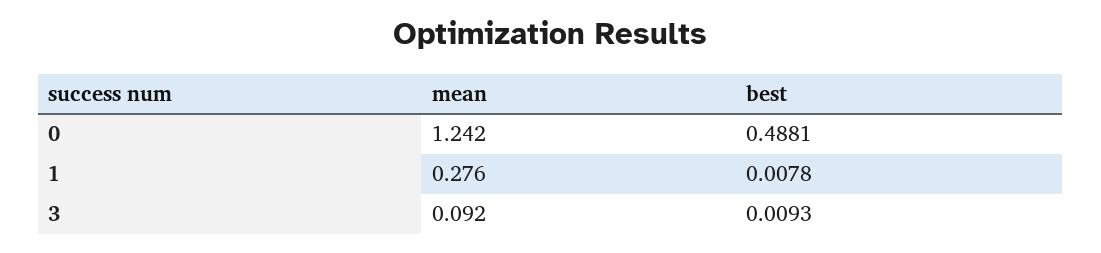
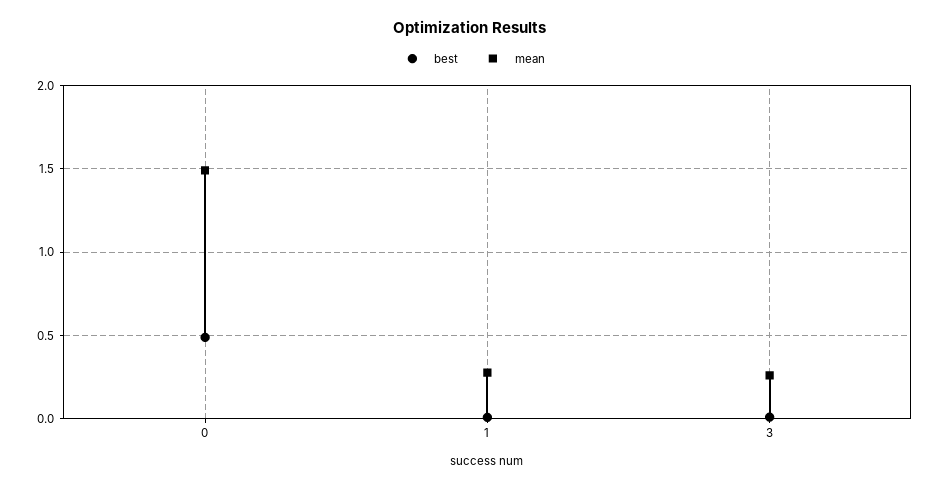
mean, 0: 1.242 -> 1.5
mean, 3: 0.092 -> 0.25

